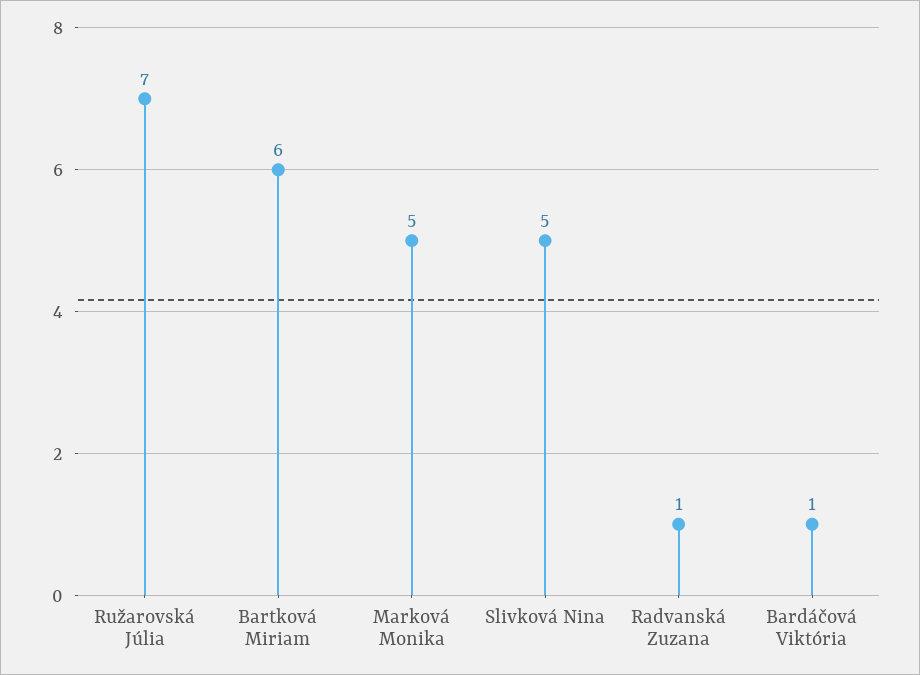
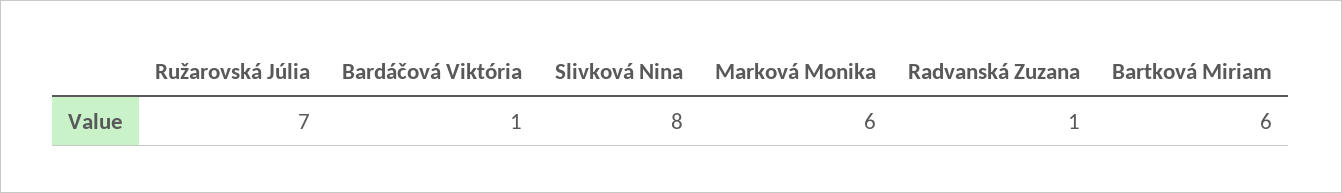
Marková Monika: 5 -> 6
Slivková Nina: 5 -> 8

